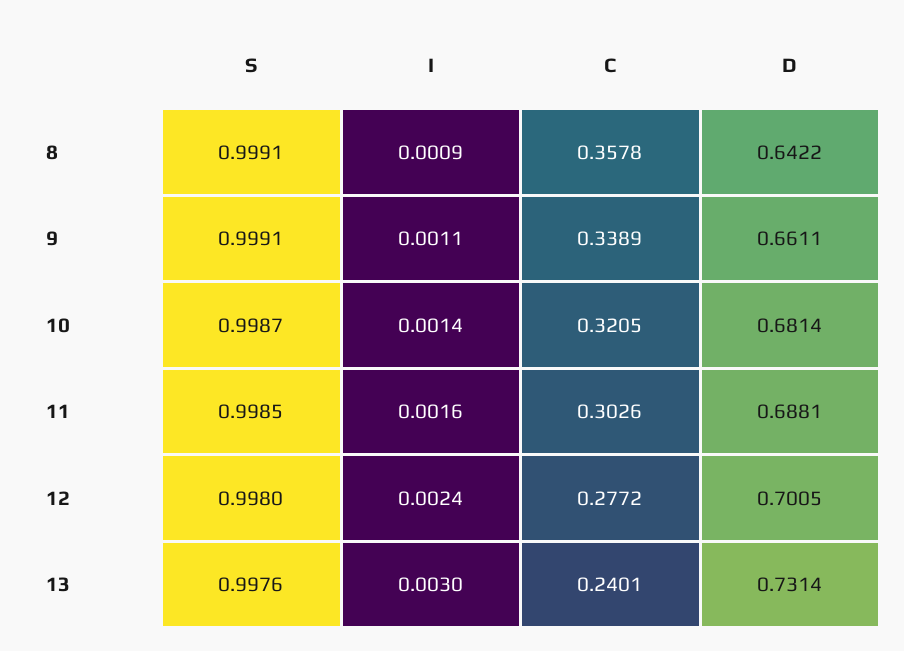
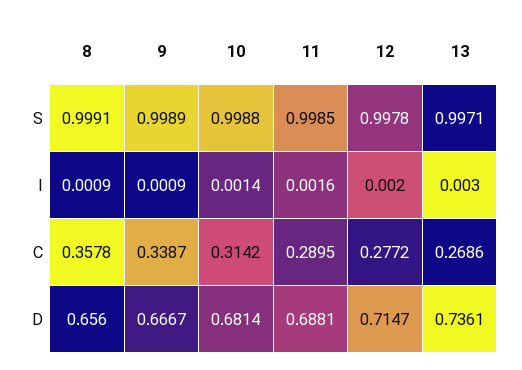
D, 8: 0.6422 -> 0.656
S, 9: 0.9991 -> 0.9989
I, 9: 0.0011 -> 0.0009
C, 9: 0.3389 -> 0.3387
D, 9: 0.6611 -> 0.6667
S, 10: 0.9987 -> 0.9988
C, 10: 0.3205 -> 0.3142
C, 11: 0.3026 -> 0.2895
S, 12: 0.998 -> 0.9978
I, 12: 0.0024 -> 0.002
D, 12: 0.7005 -> 0.7147
S, 13: 0.9976 -> 0.9971
C, 13: 0.2401 -> 0.2686
D, 13: 0.7314 -> 0.7361

